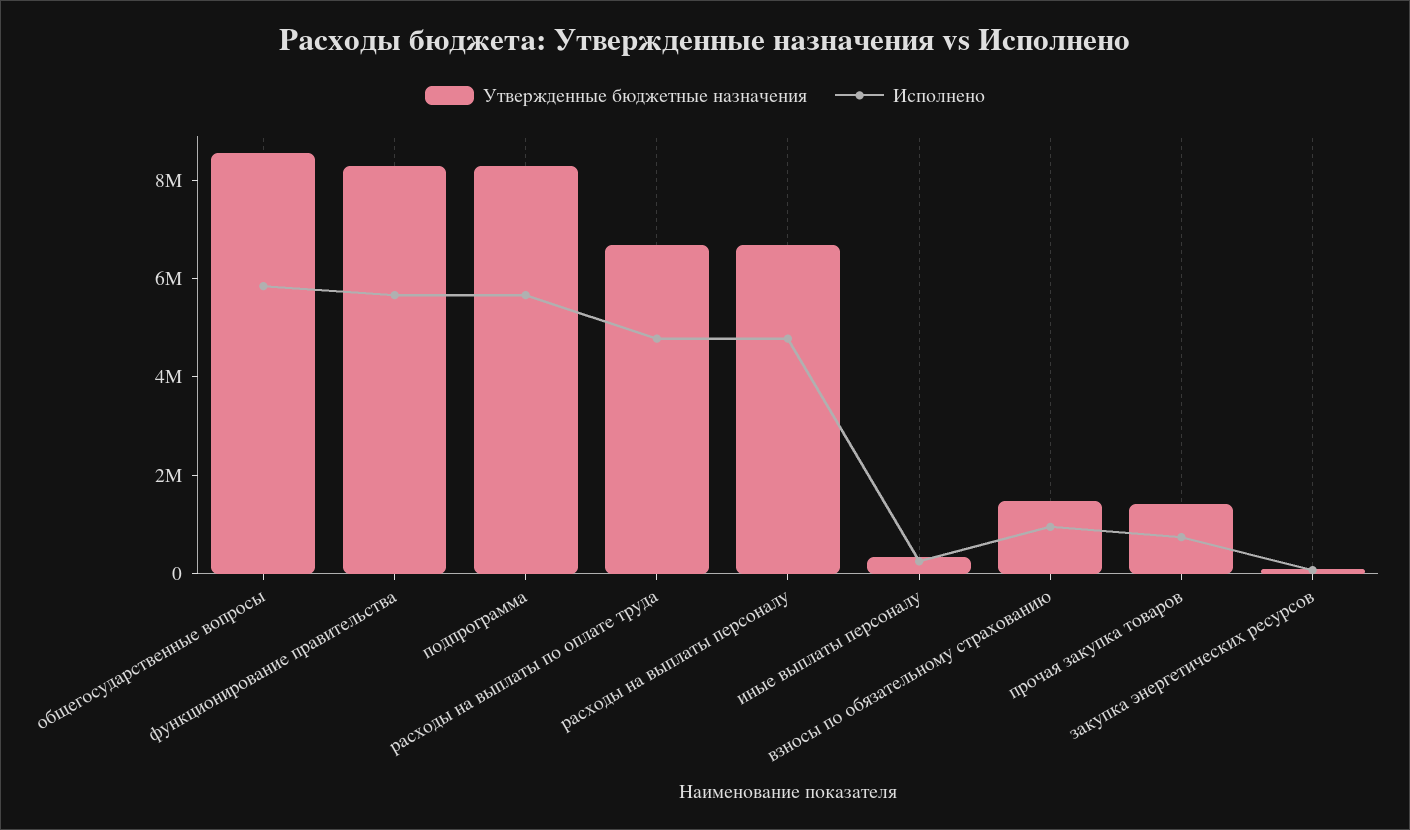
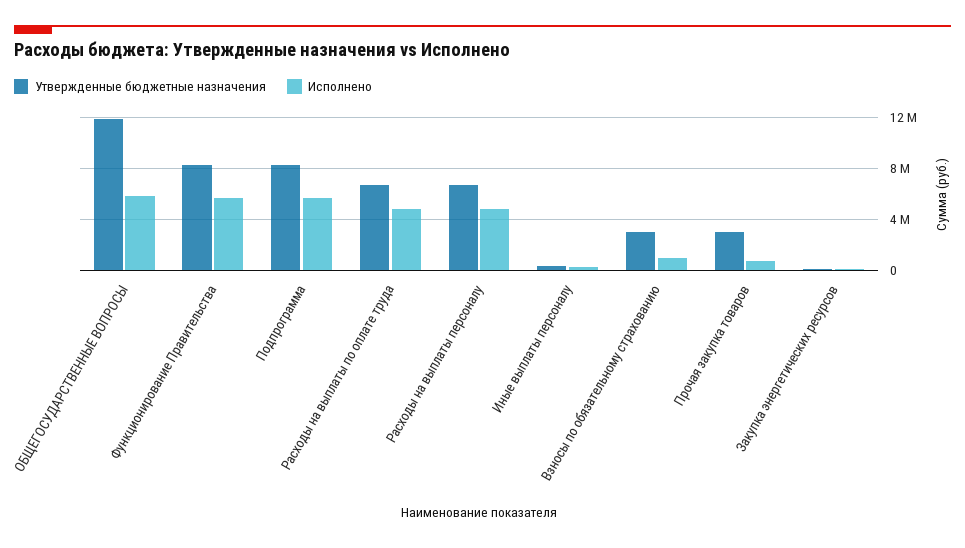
Утвержденные бюджетные назначения, общегосударственные вопросы: 8500000 -> 12000000
Утвержденные бюджетные назначения, взносы по обязательному страхованию: 1500000 -> 3000000
Утвержденные бюджетные назначения, прочая закупка товаров: 1500000 -> 3000000

